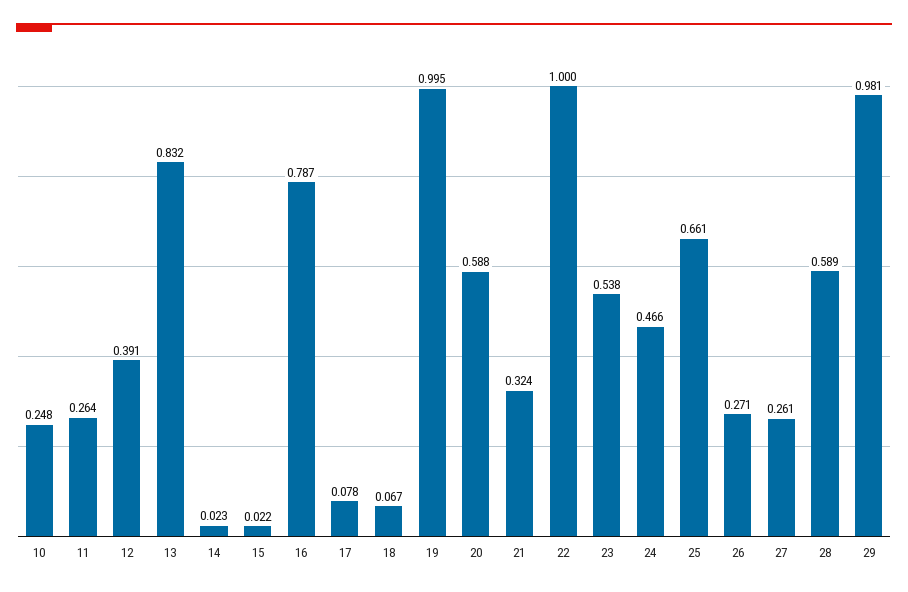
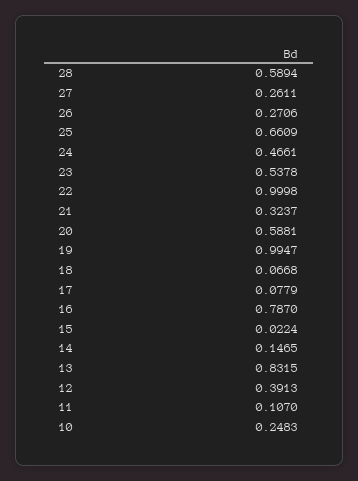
11: 0.264 -> 0.107
14: 0.023 -> 0.1465
29: 0.981 -> none

